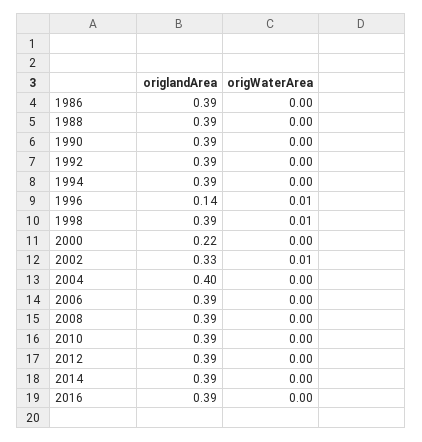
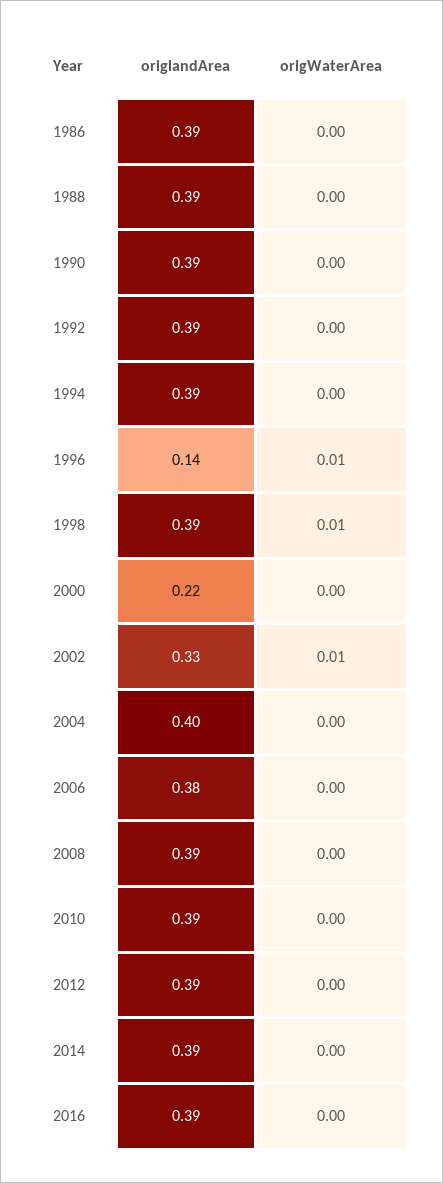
origlandArea, 2006: 0.39 -> 0.38

